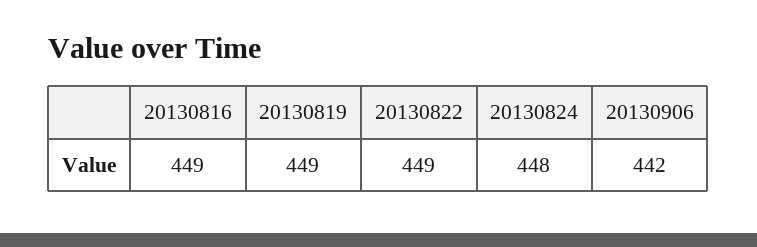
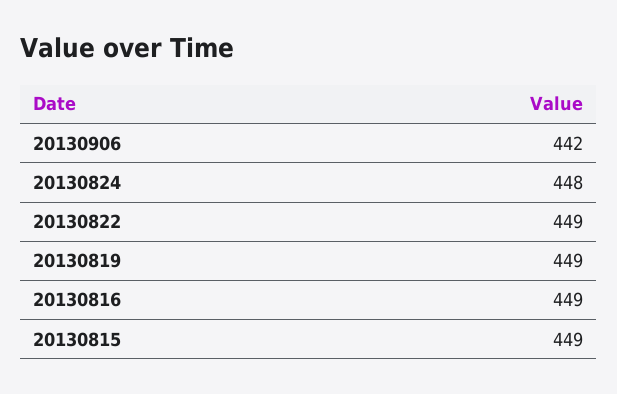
20130815: none -> 449

